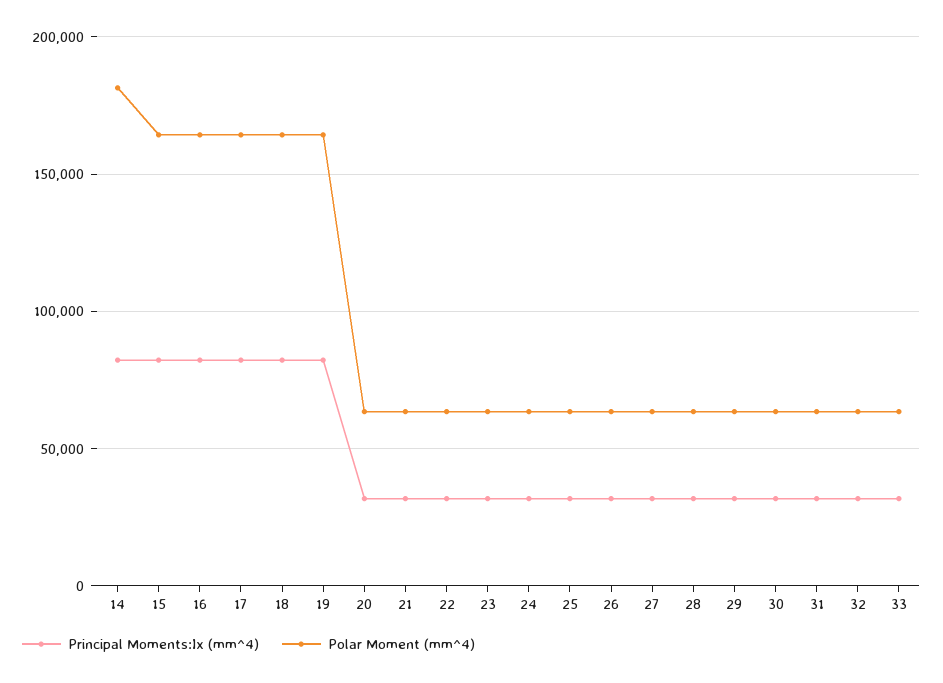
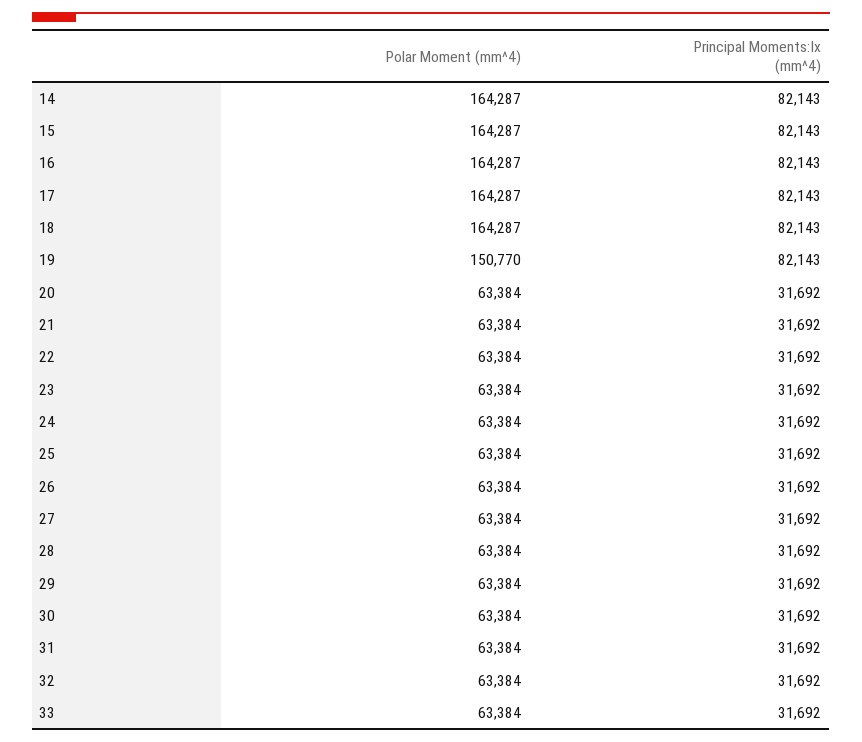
Polar Moment (mm^4), 14: 180000 -> 164287
Polar Moment (mm^4), 19: 165000 -> 150770

